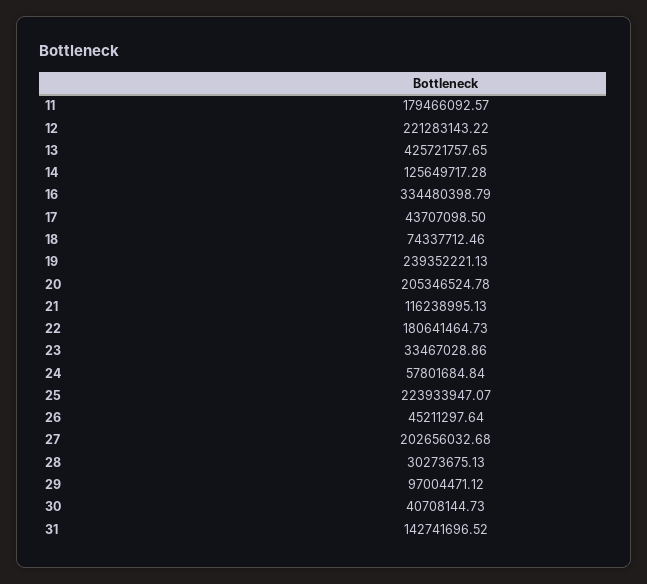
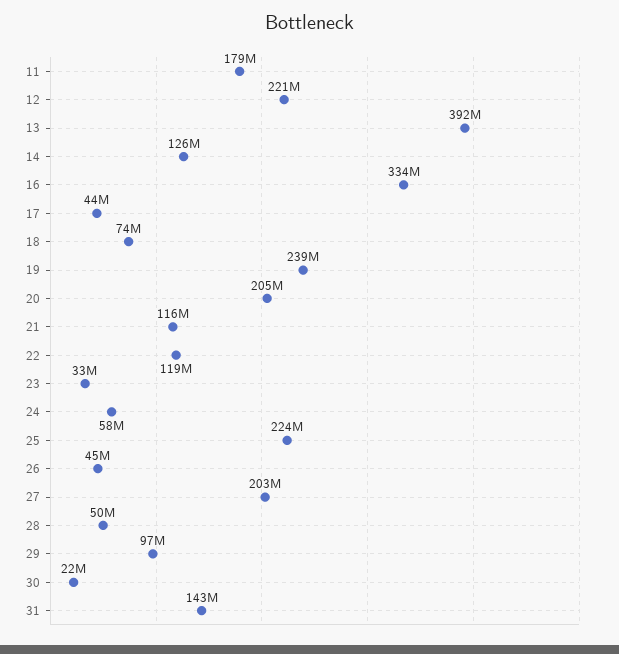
13: 425721757.65 -> 392000000
22: 180641464.73 -> 119000000
28: 30273675.13 -> 50000000
30: 40708144.73 -> 22000000

